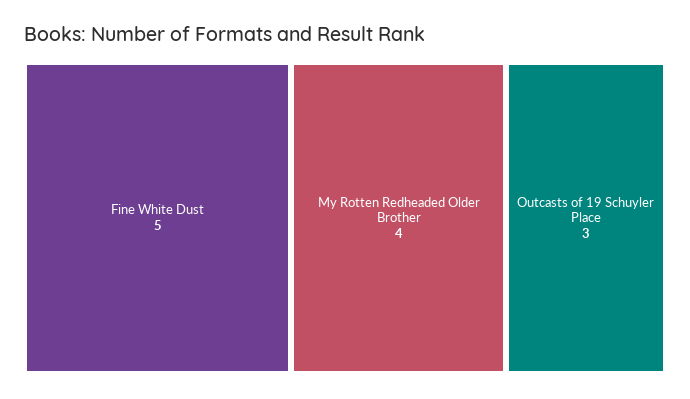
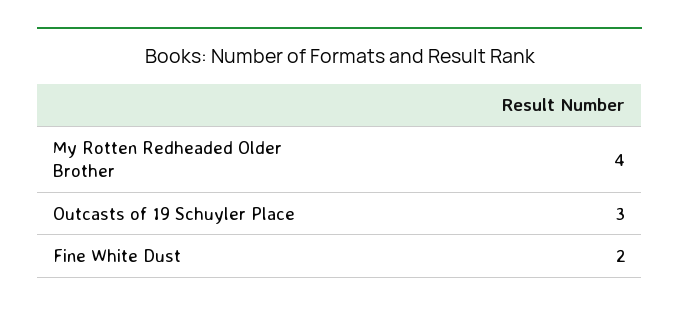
Fine White Dust: 5 -> 2

